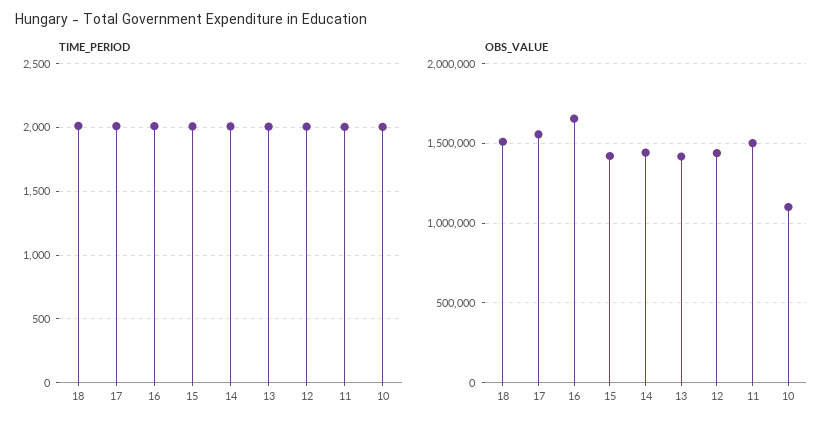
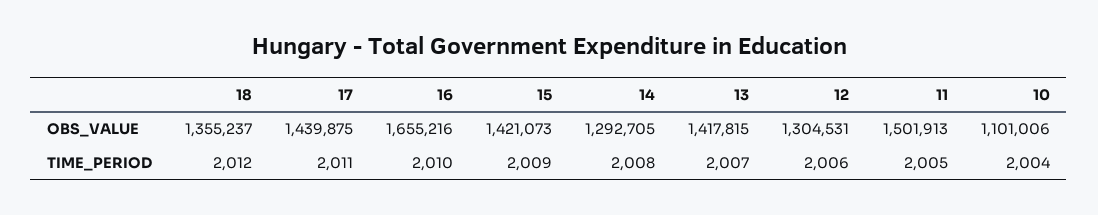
OBS_VALUE, 18: 1500000 -> 1355237
OBS_VALUE, 17: 1550000 -> 1439875
OBS_VALUE, 14: 1450000 -> 1292705
OBS_VALUE, 12: 1450000 -> 1304531

